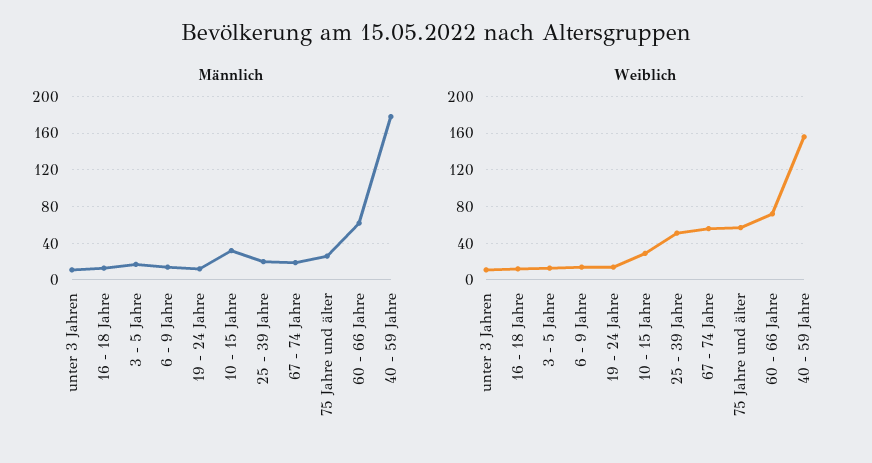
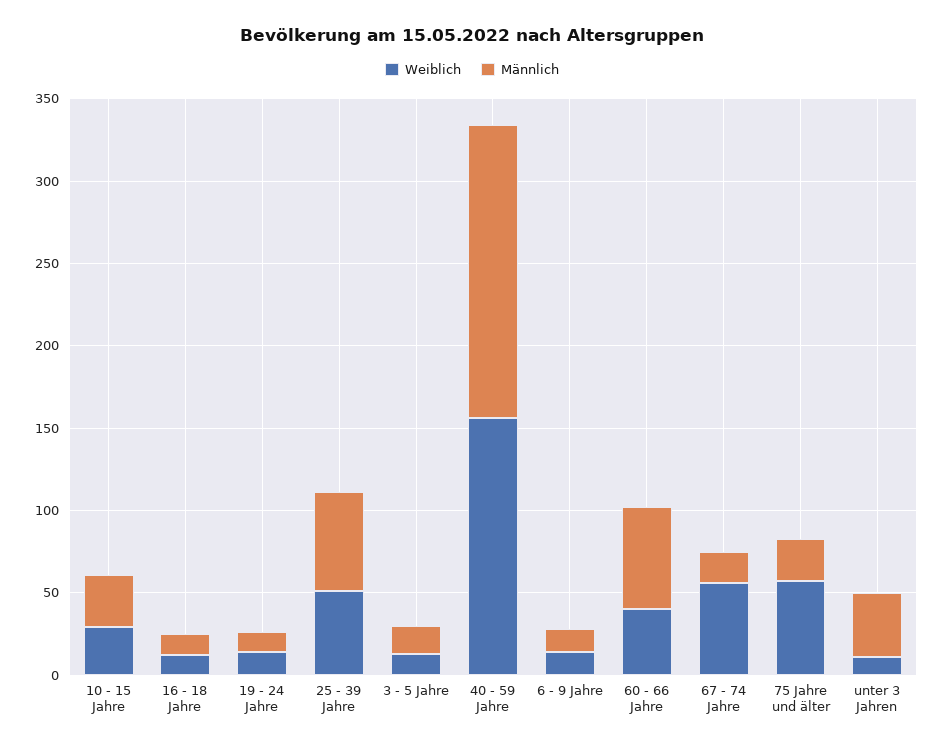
Männlich, unter 3 Jahren: 10 -> 40
Männlich, 25 - 39 Jahre: 20 -> 60
Weiblich, 60 - 66 Jahre: 70 -> 40

